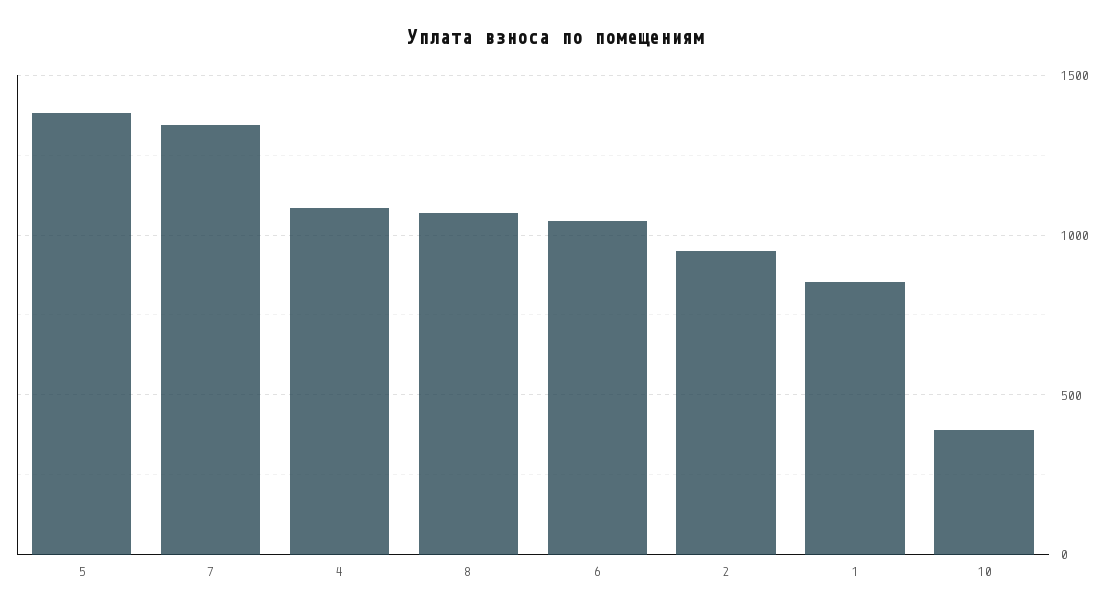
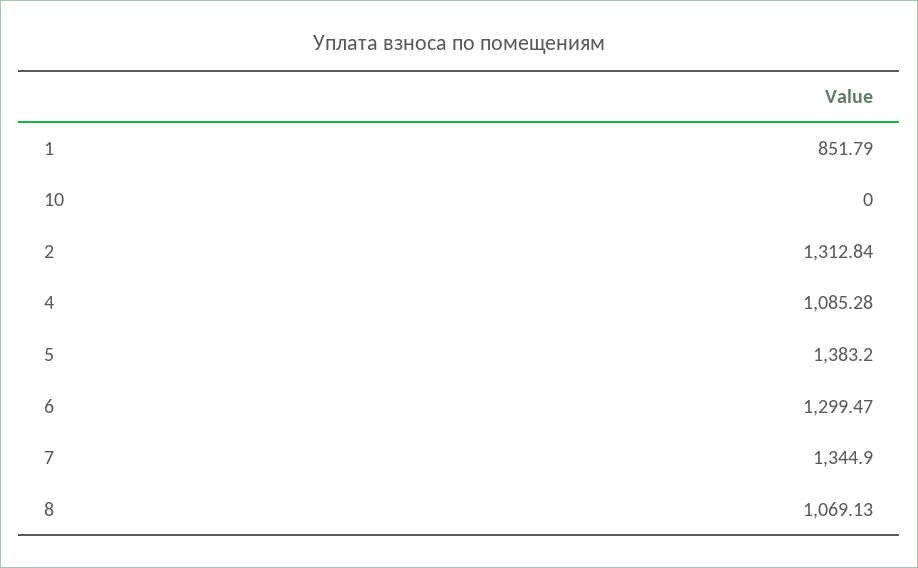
6: 1050 -> 1299.47
2: 950 -> 1312.84
10: 400 -> 0

